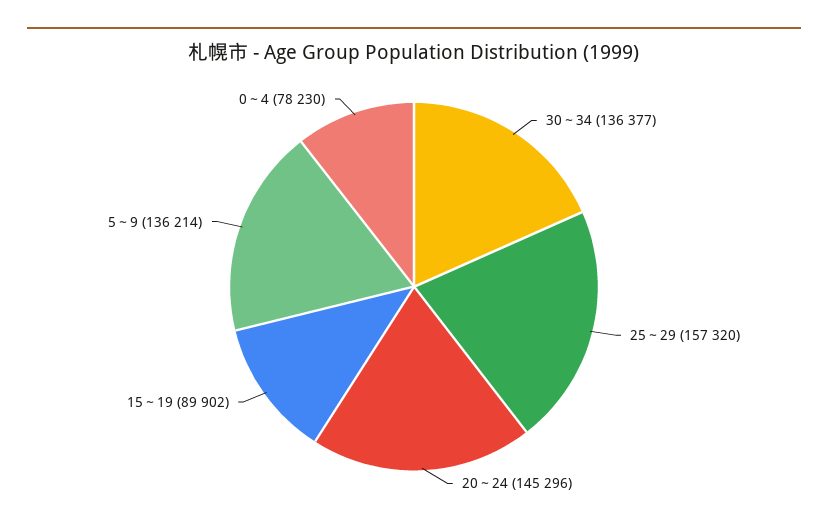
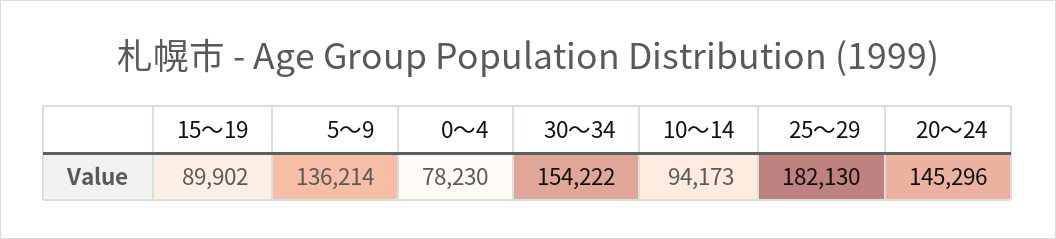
30～34: 136377 -> 154222
25～29: 157320 -> 182130
10～14: none -> 94173

